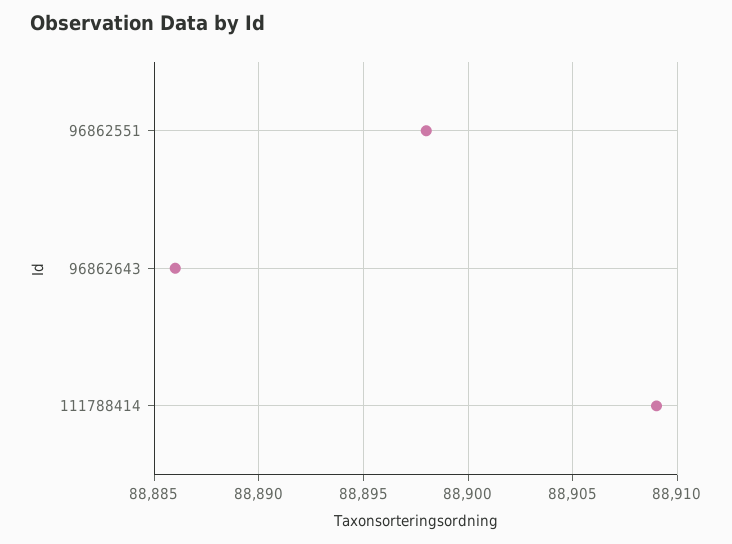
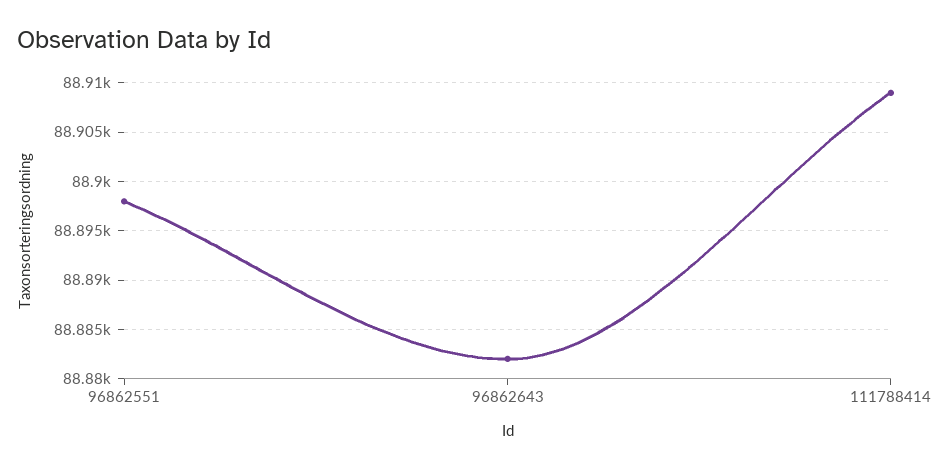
96862643: 88886 -> 88882

